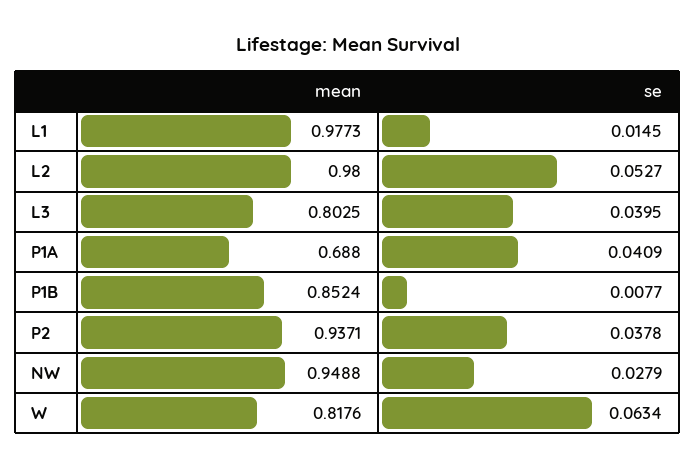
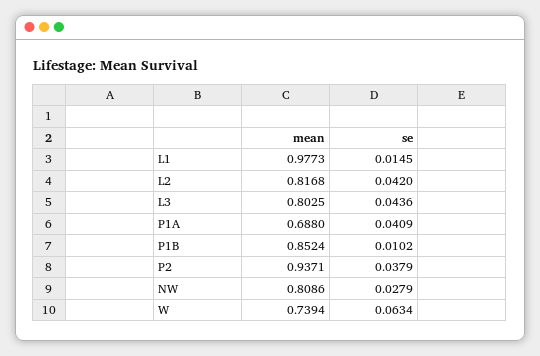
mean, L2: 0.98 -> 0.8168
se, L2: 0.0527 -> 0.042
se, L3: 0.0395 -> 0.0436
se, P1B: 0.0077 -> 0.0102
se, P2: 0.0378 -> 0.0379
mean, NW: 0.9488 -> 0.8086
mean, W: 0.8176 -> 0.7394

